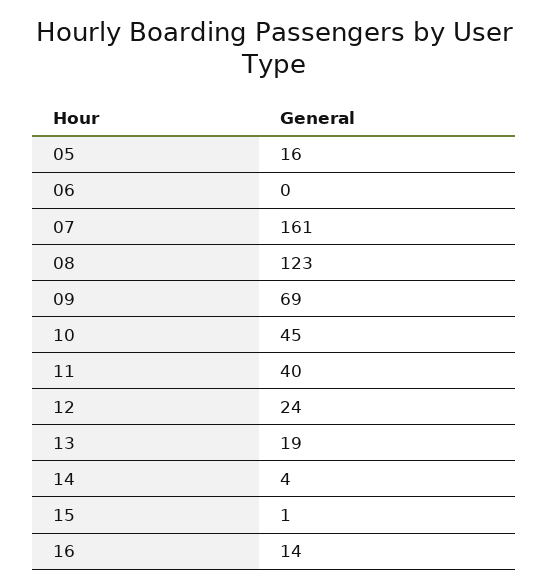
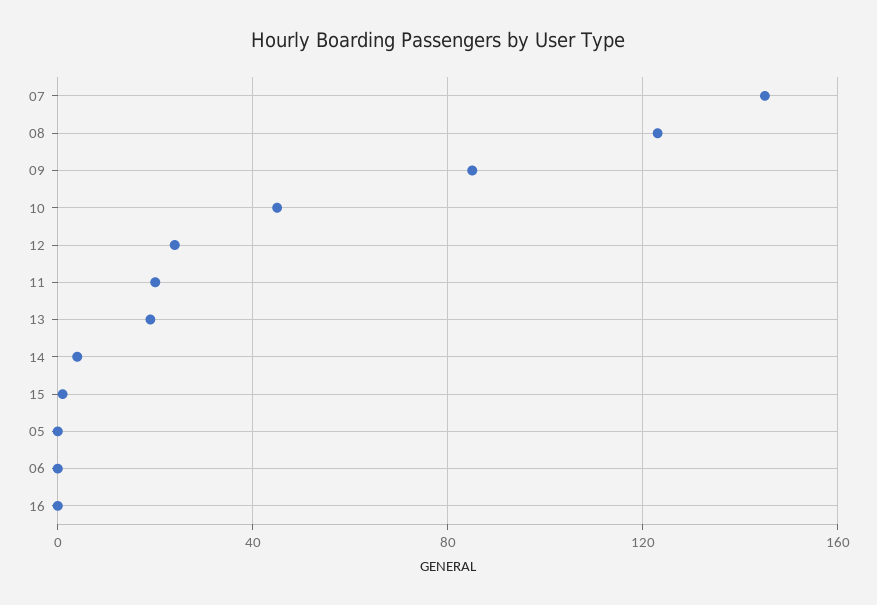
05: 16 -> 0
07: 161 -> 145
09: 69 -> 85
11: 40 -> 20
16: 14 -> 0

